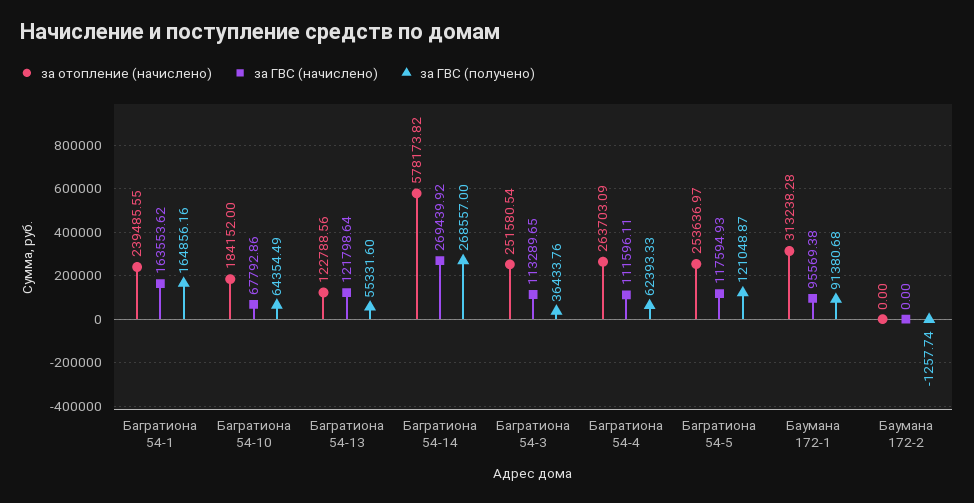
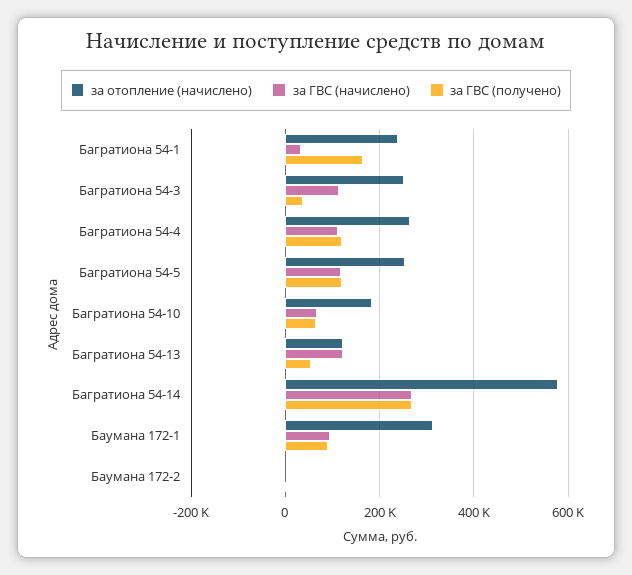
за ГВС (начислено), Багратиона 54-1: 163553.62 -> 40000
за ГВС (получено), Багратиона 54-4: 62393.33 -> 120000

